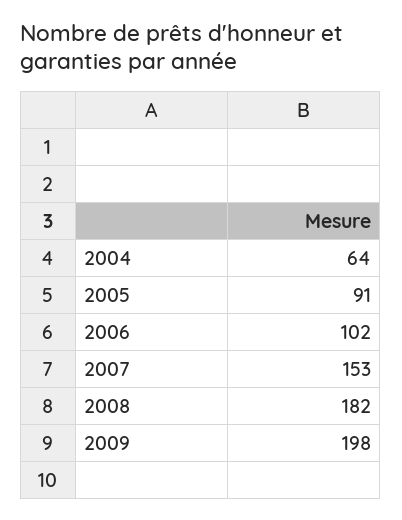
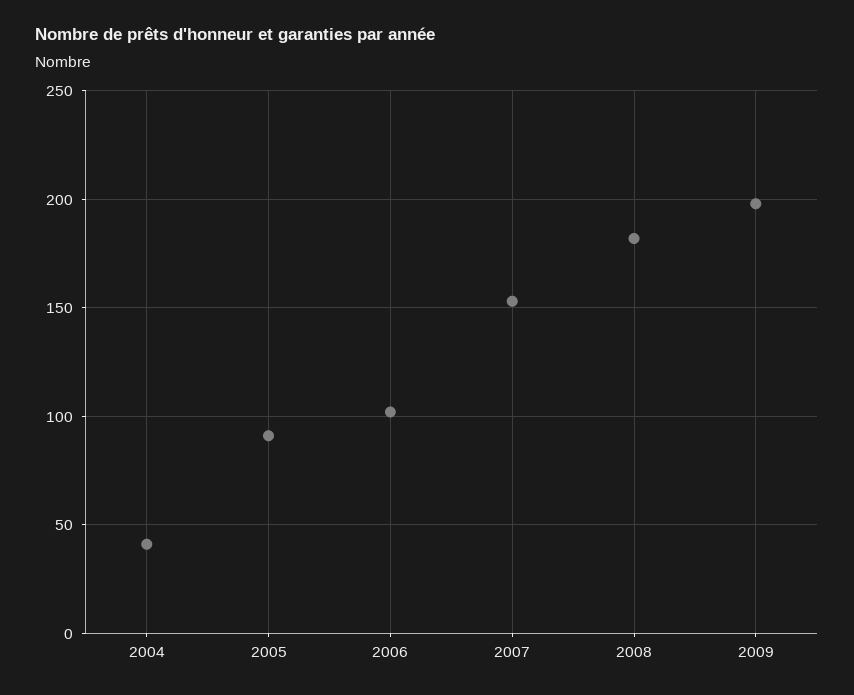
2004: 64 -> 40

